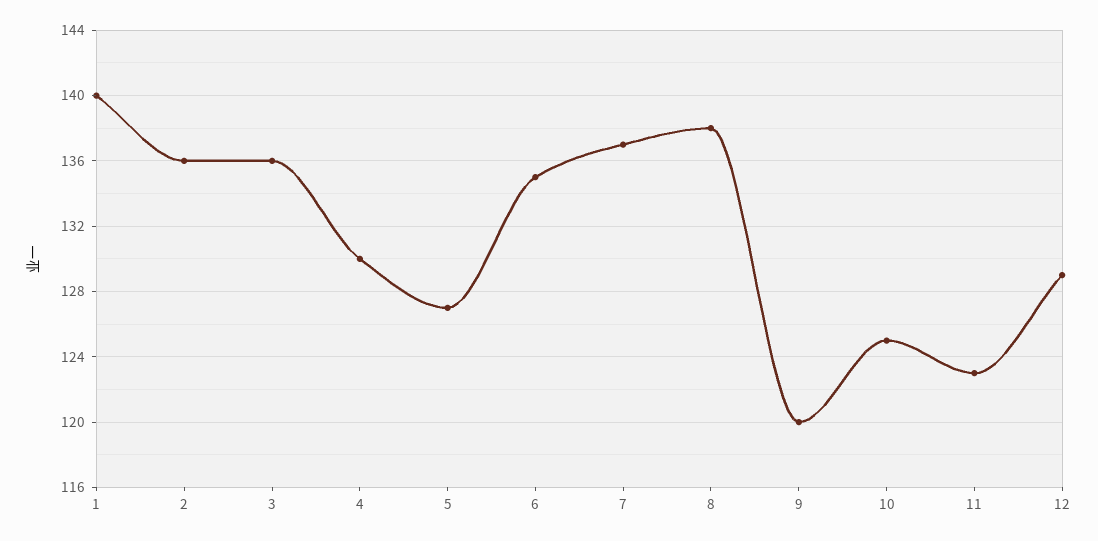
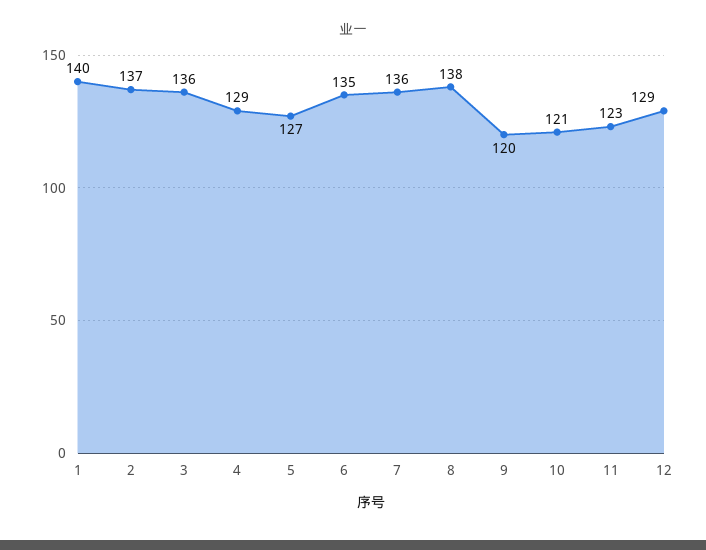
2: 136 -> 137
4: 130 -> 129
7: 137 -> 136
10: 125 -> 121

